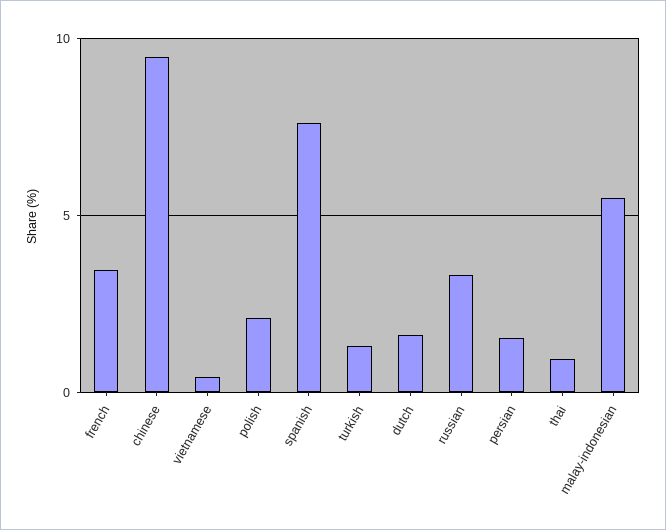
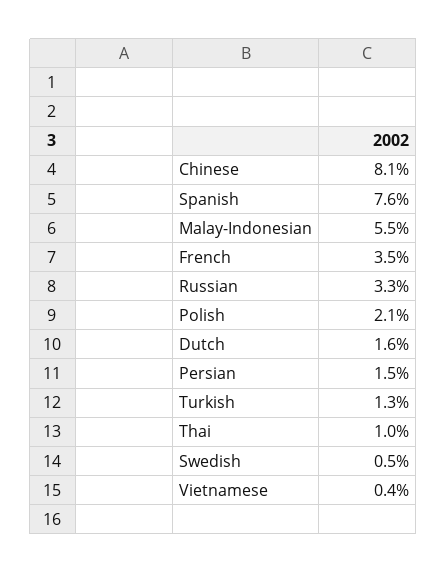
chinese: 9.5 -> 8.1
Swedish: none -> 0.5

